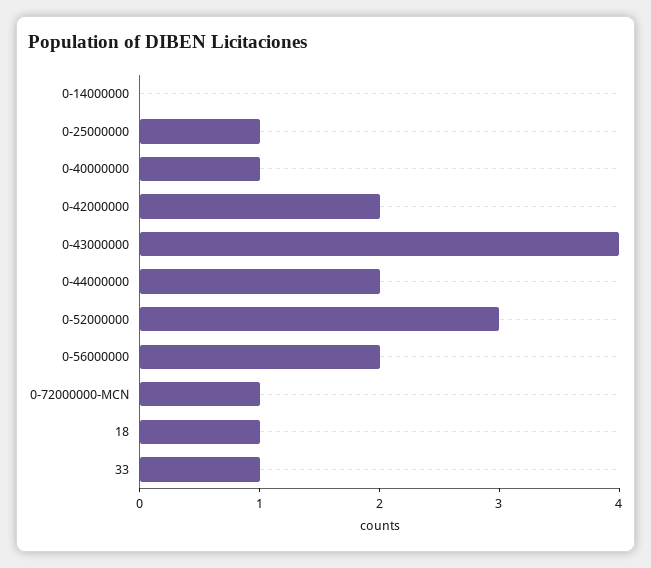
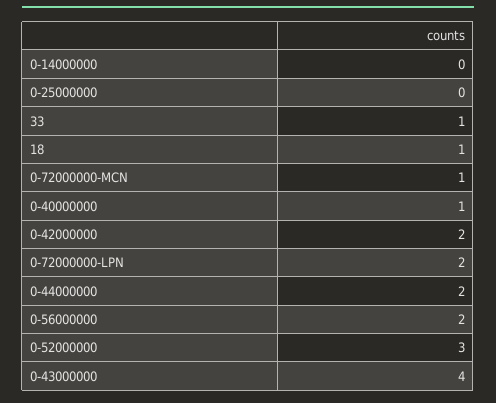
0-25000000: 1 -> 0
0-72000000-LPN: none -> 2

